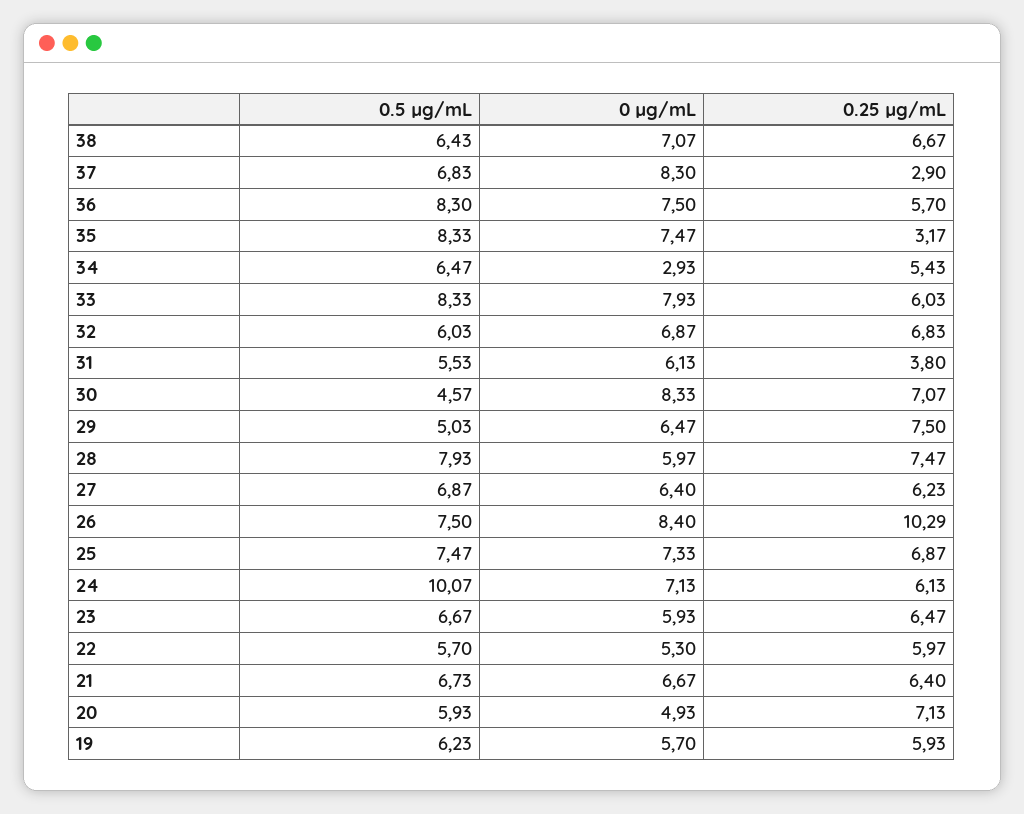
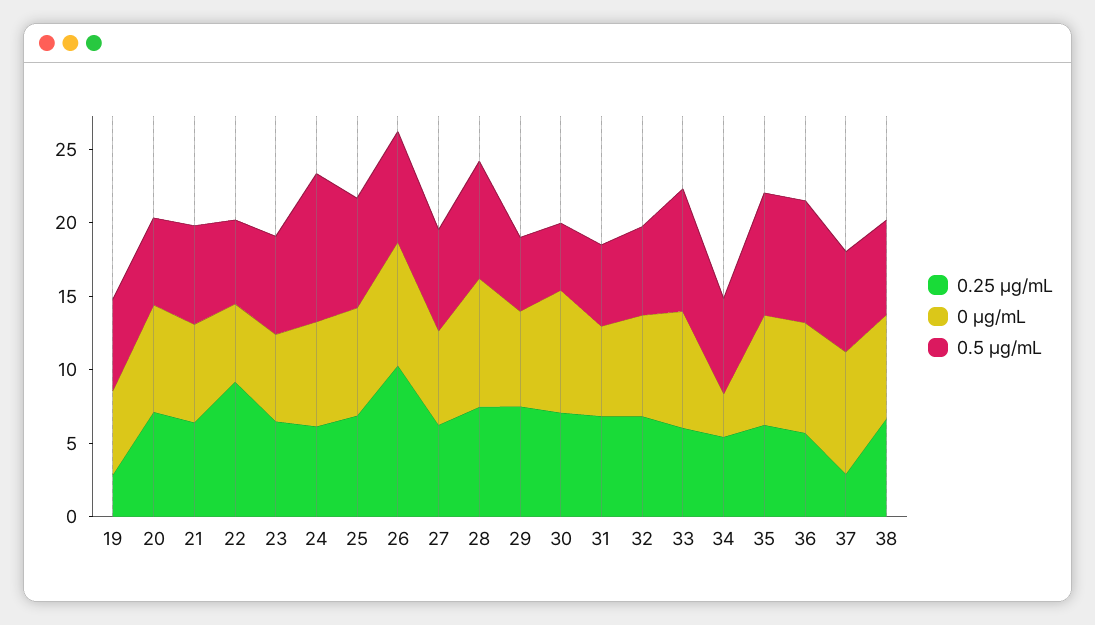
0.25 µg/mL, 35: 3.17 -> 6
0.25 µg/mL, 31: 3.8 -> 7
0 µg/mL, 28: 5.97 -> 9
0.25 µg/mL, 22: 5.97 -> 9
0 µg/mL, 20: 4.93 -> 7
0.25 µg/mL, 19: 5.93 -> 3

